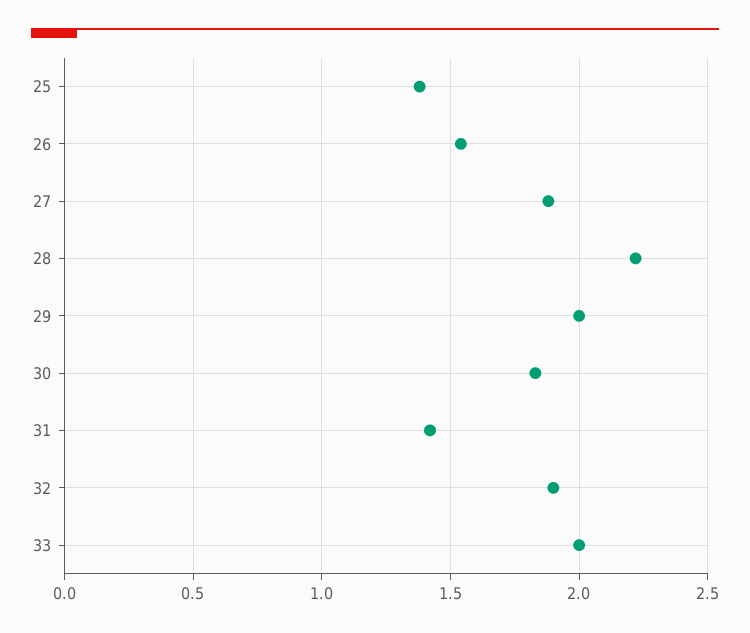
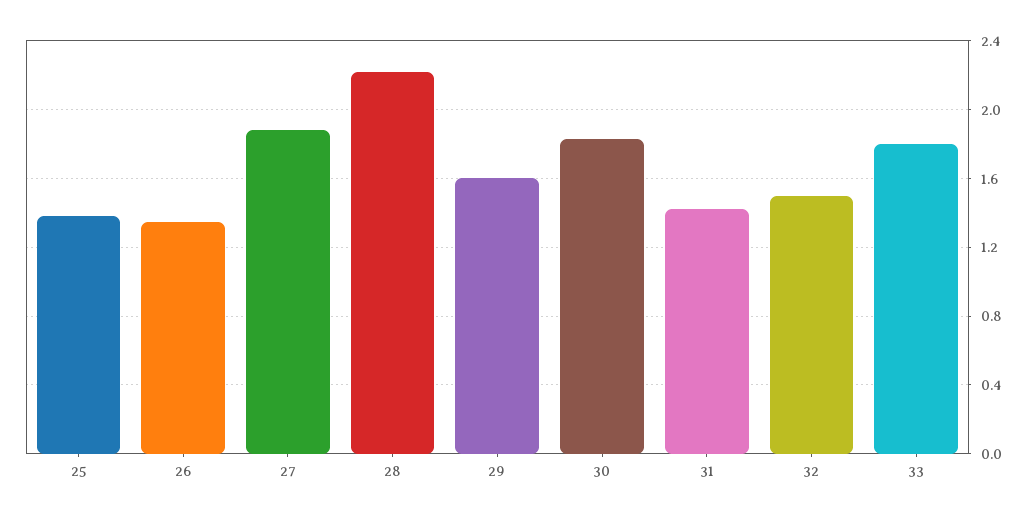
26: 1.55 -> 1.35
29: 2 -> 1.6
32: 1.9 -> 1.5
33: 2 -> 1.8

